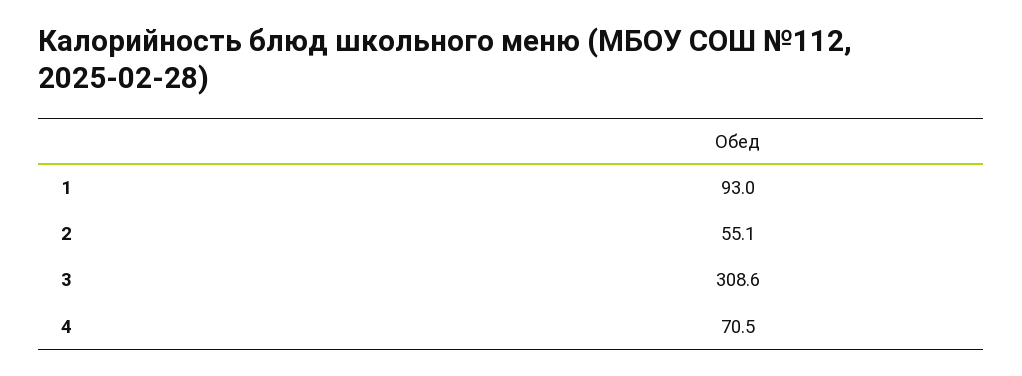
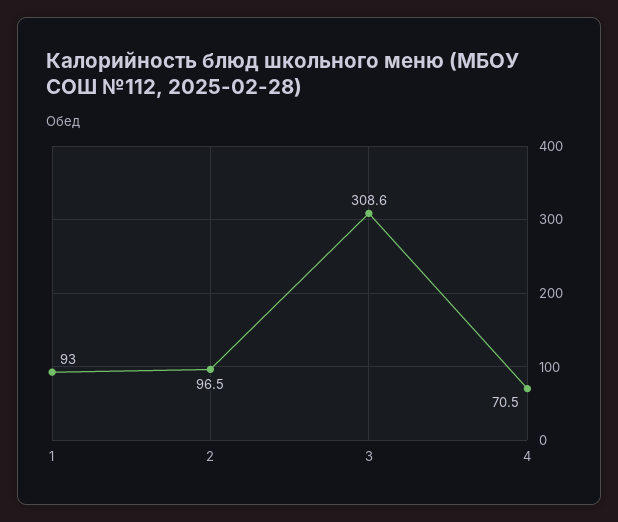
2: 55.1 -> 96.5

